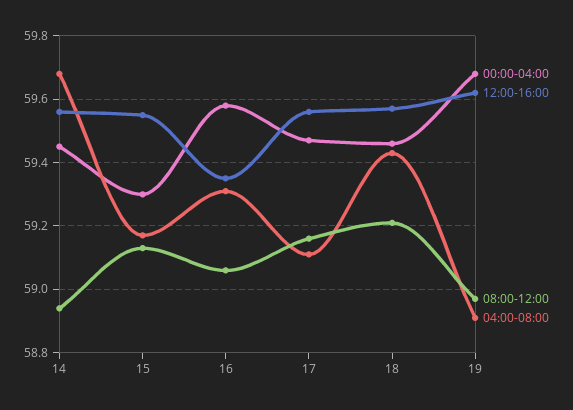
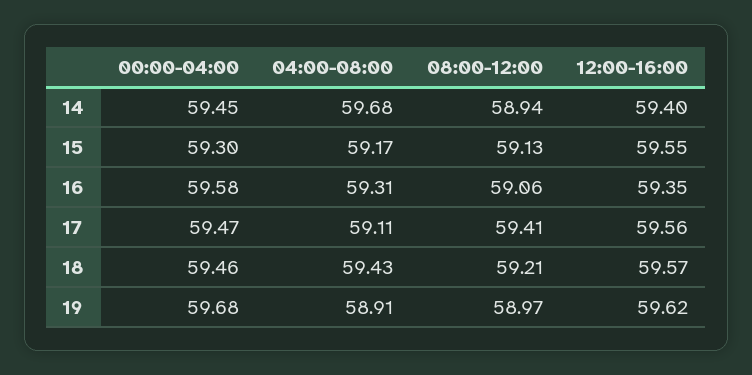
12:00-16:00, 14: 59.55 -> 59.4
08:00-12:00, 17: 59.15 -> 59.41

